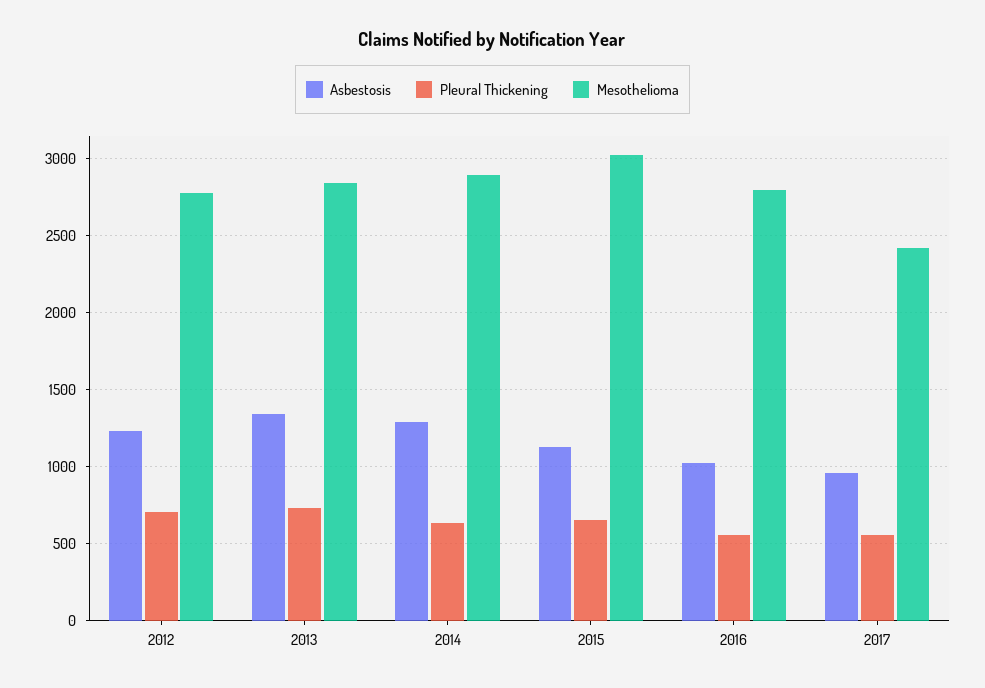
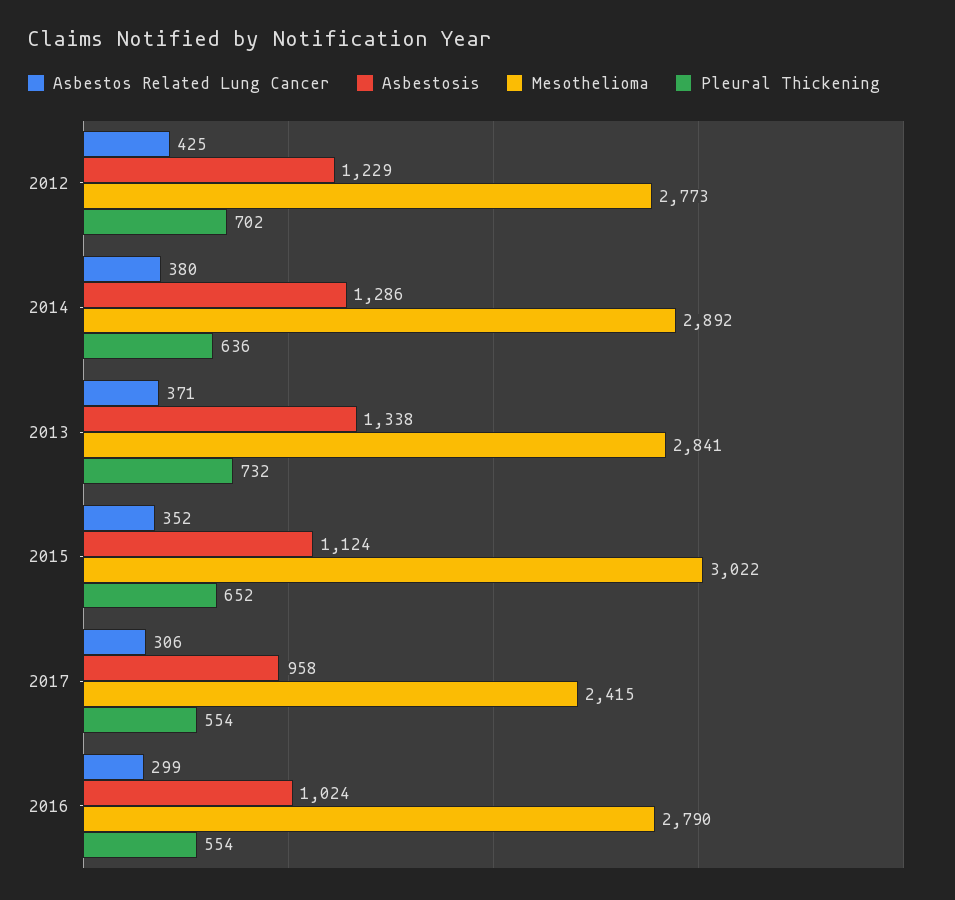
Asbestos Related Lung Cancer, 2012: none -> 425
Asbestos Related Lung Cancer, 2014: none -> 380
Asbestos Related Lung Cancer, 2013: none -> 371
Asbestos Related Lung Cancer, 2015: none -> 352
Asbestos Related Lung Cancer, 2017: none -> 306
Asbestos Related Lung Cancer, 2016: none -> 299

